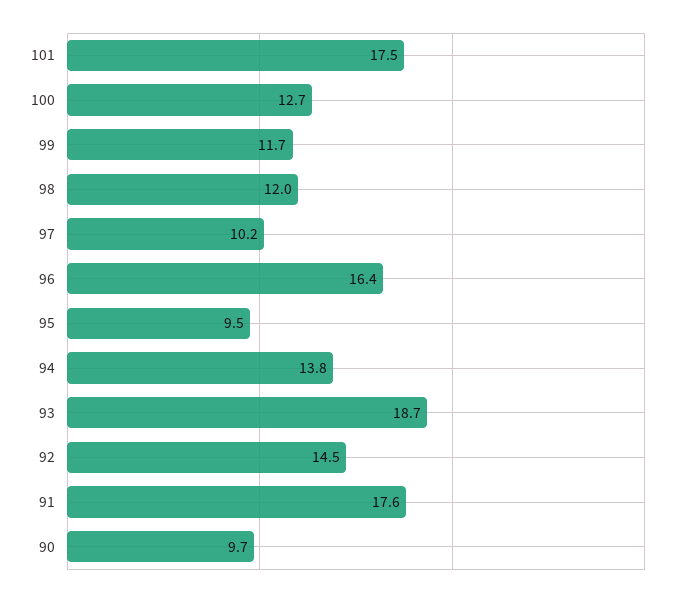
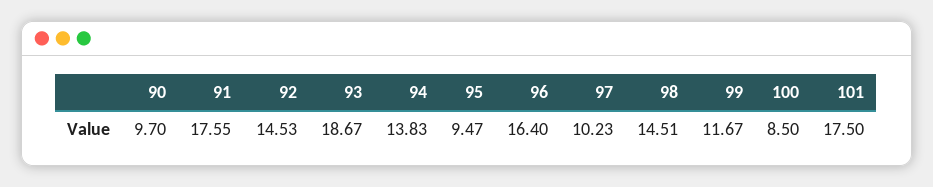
100: 12.7 -> 8.5
98: 12 -> 14.51

